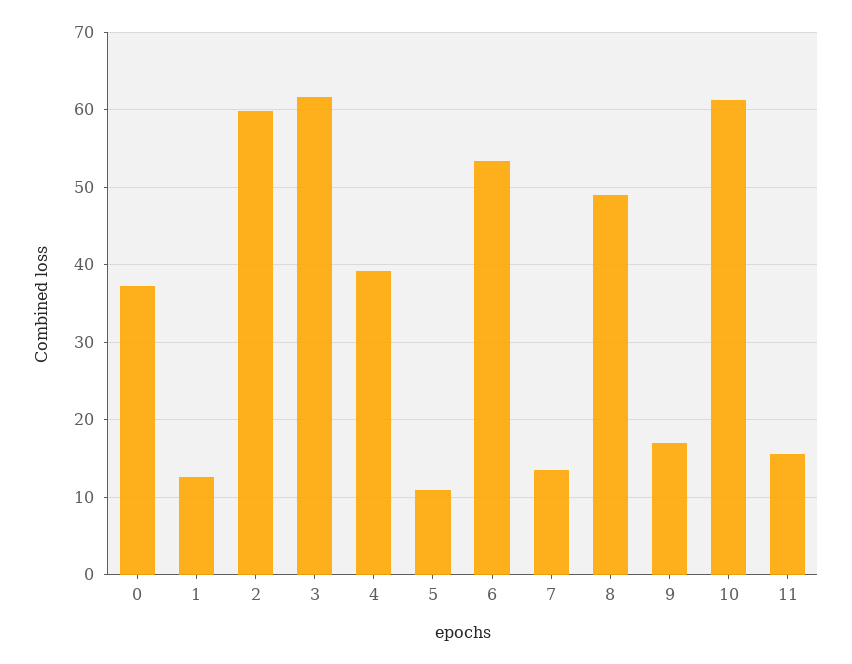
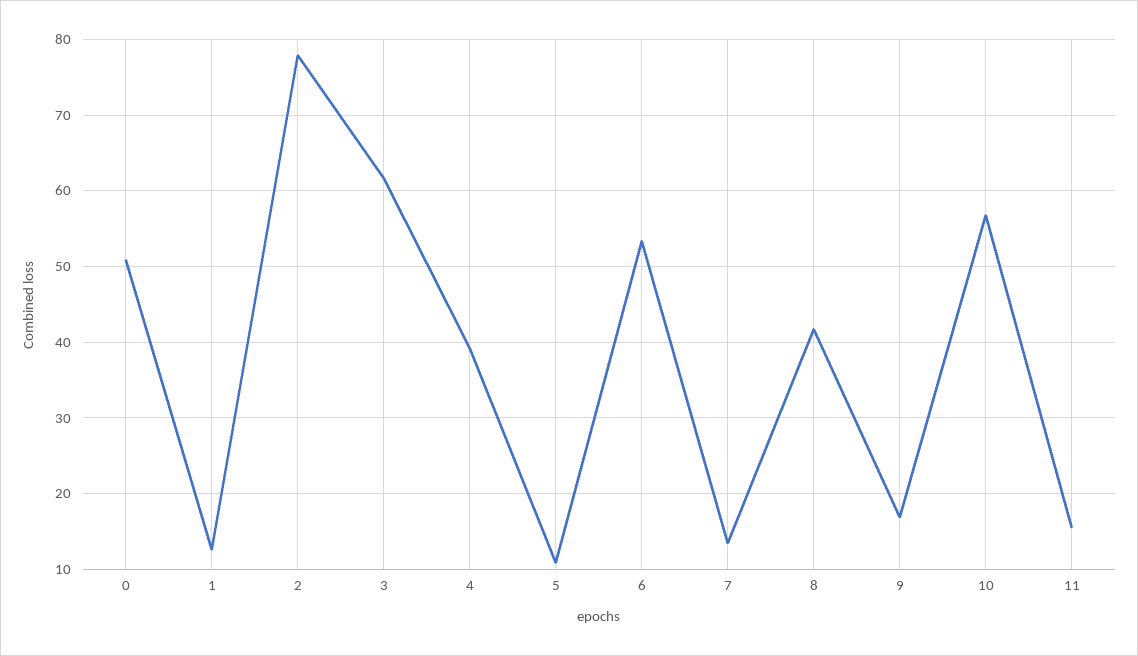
0: 37 -> 51
2: 60 -> 78
8: 49 -> 42
10: 61 -> 57

